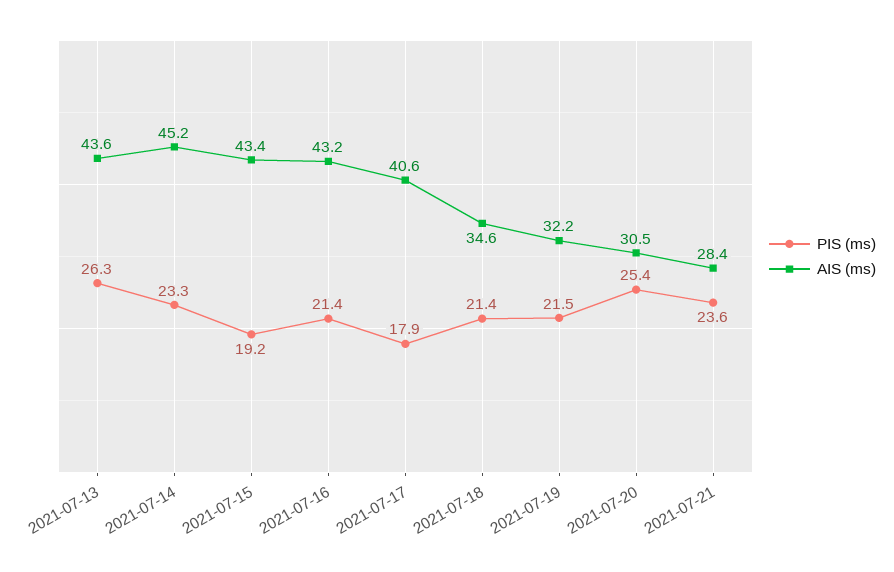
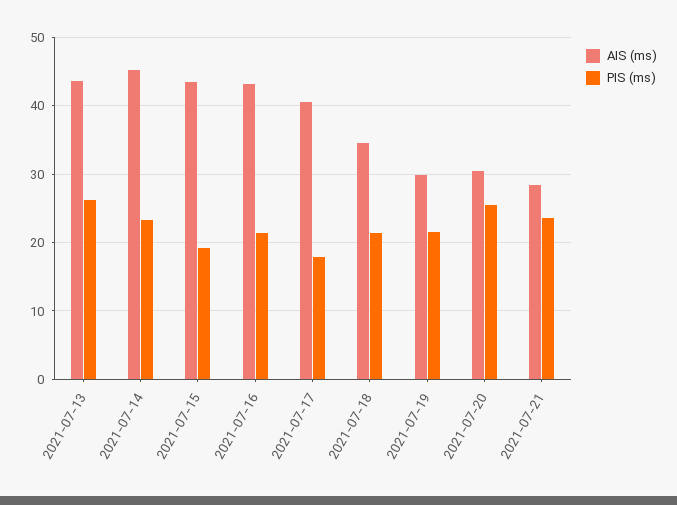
AIS (ms), 2021-07-19: 32.2 -> 30

